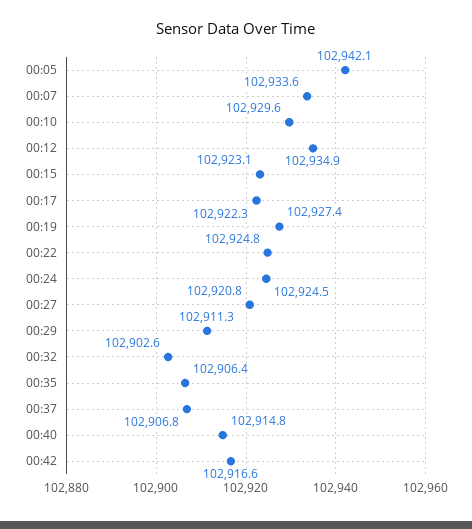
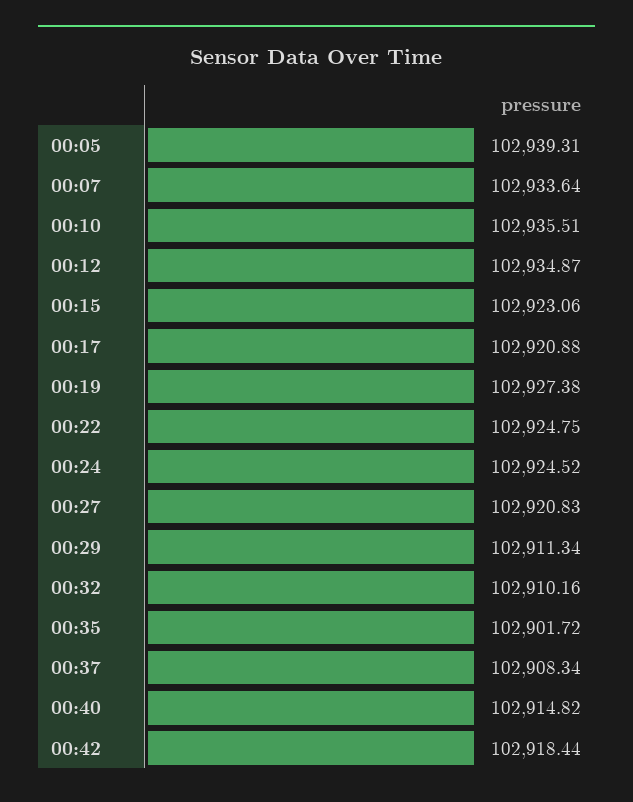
00:05: 102942.1 -> 102939.31
00:10: 102929.6 -> 102935.51
00:17: 102922.3 -> 102920.88
00:32: 102902.6 -> 102910.16
00:35: 102906.4 -> 102901.72
00:37: 102906.8 -> 102908.34
00:42: 102916.6 -> 102918.44

